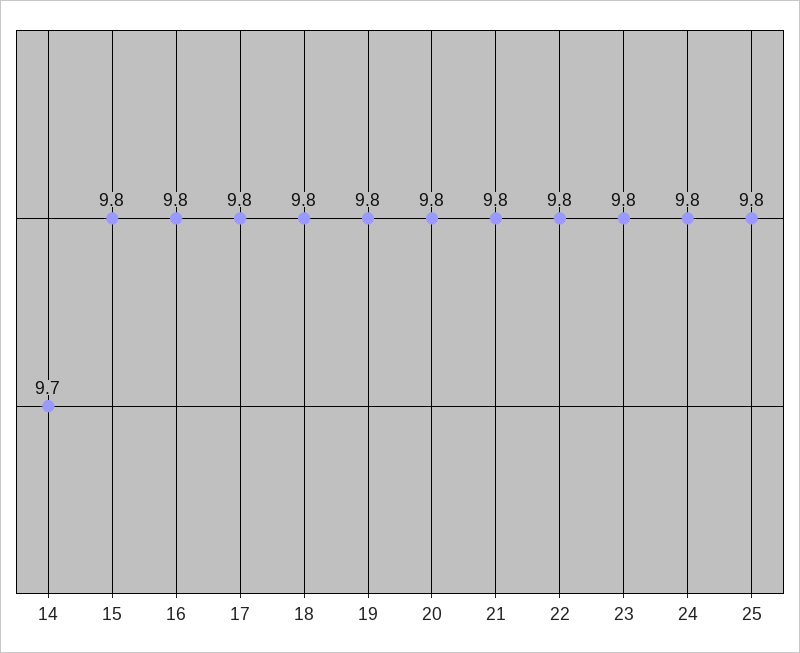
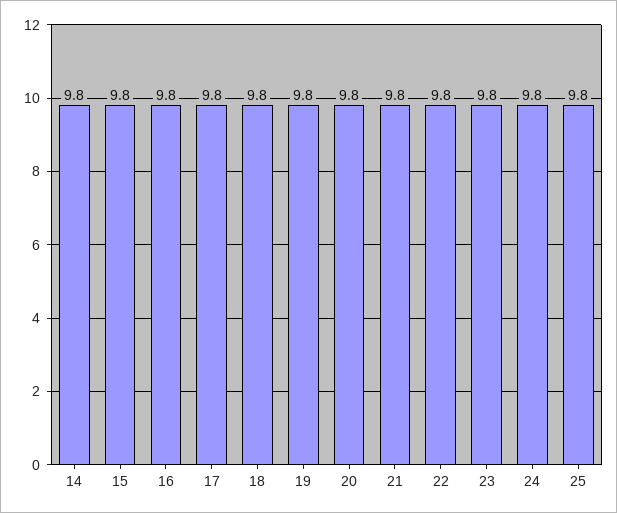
14: 9.7 -> 9.8

